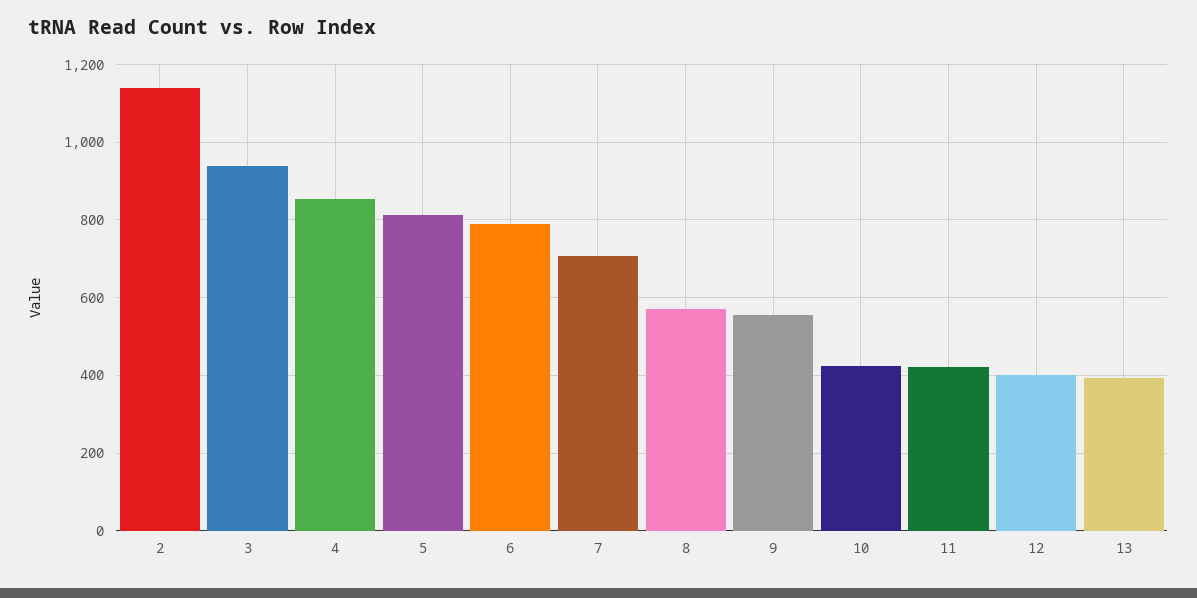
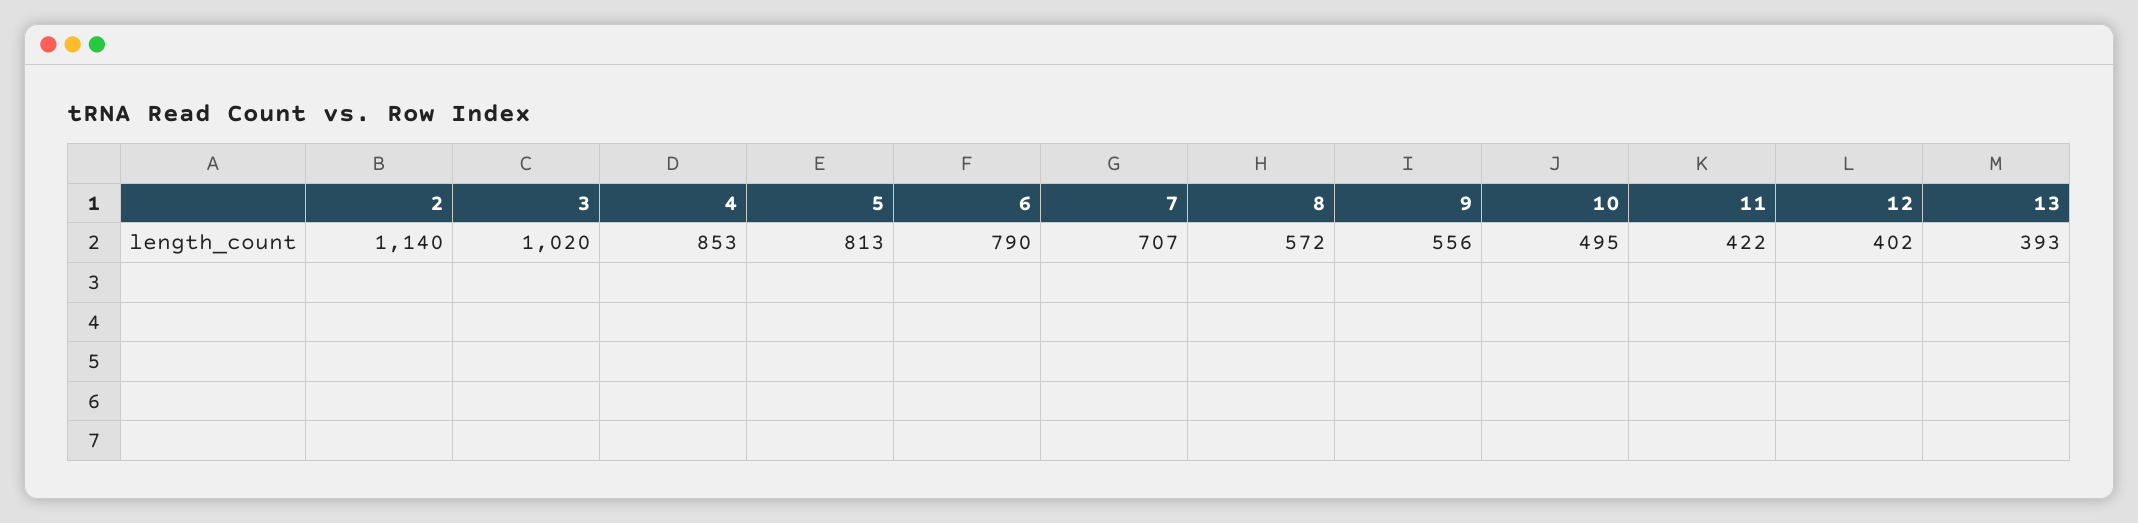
3: 940 -> 1020
10: 420 -> 495

